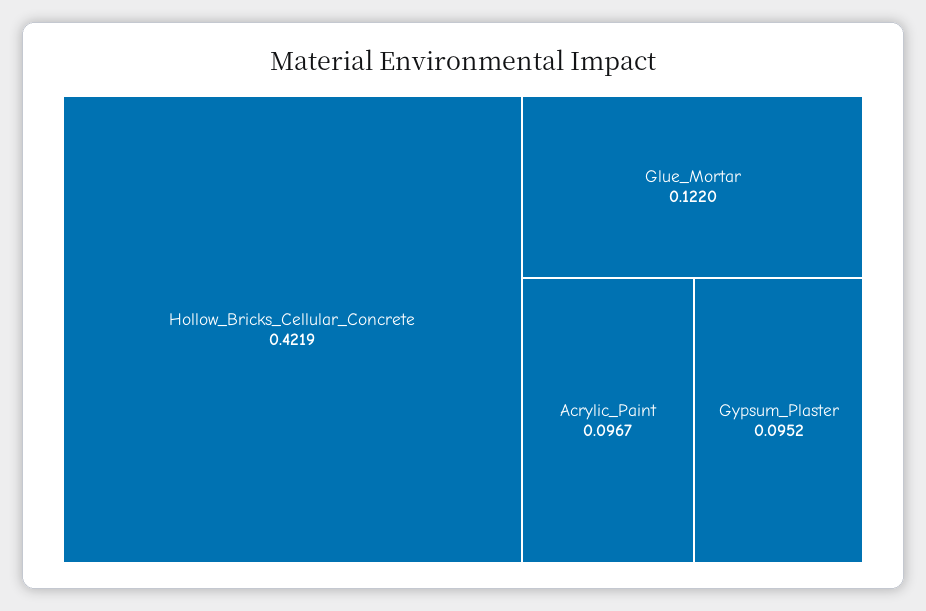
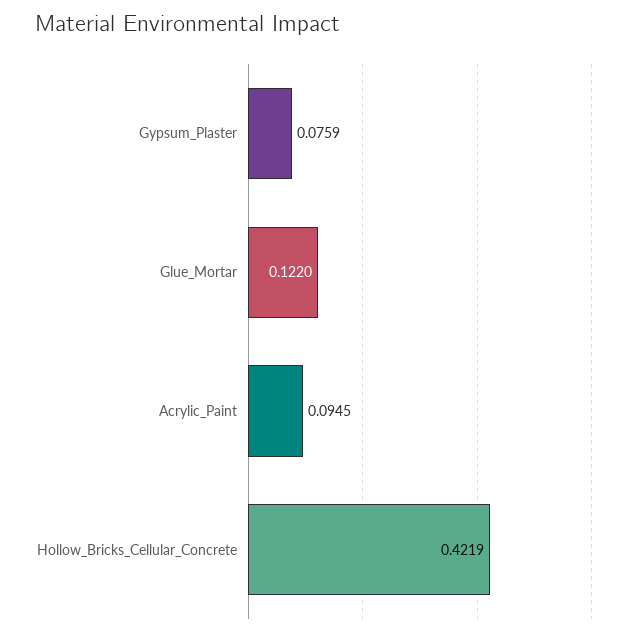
Acrylic_Paint: 0.0967 -> 0.0945
Gypsum_Plaster: 0.0952 -> 0.0759

